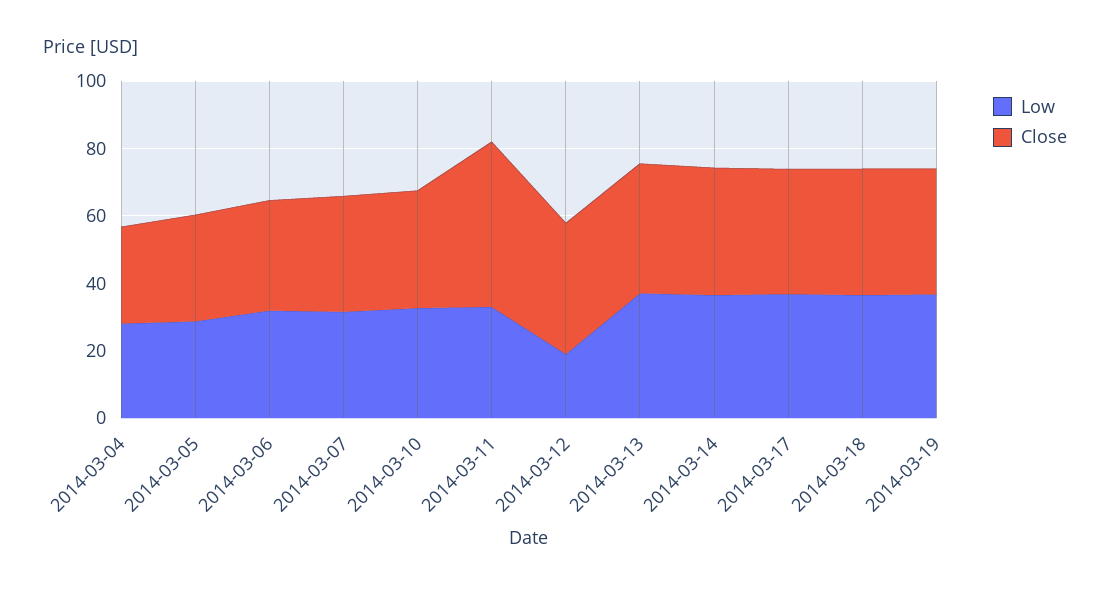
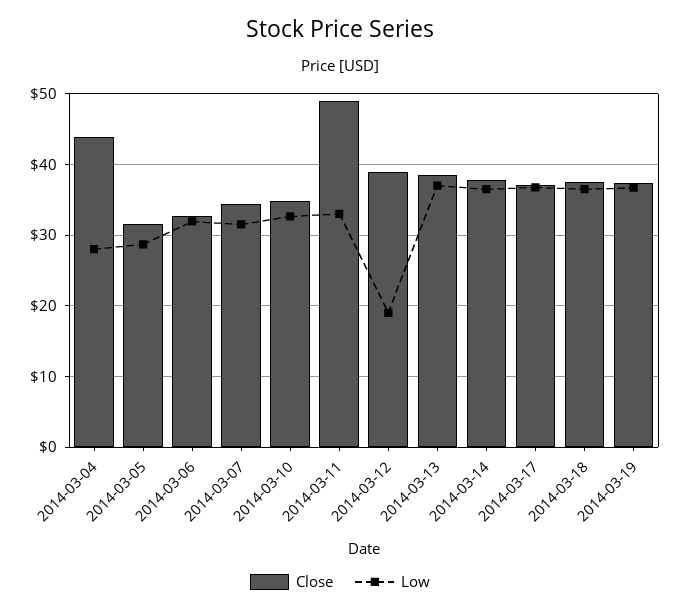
Close, 2014-03-04: 30 -> 44

